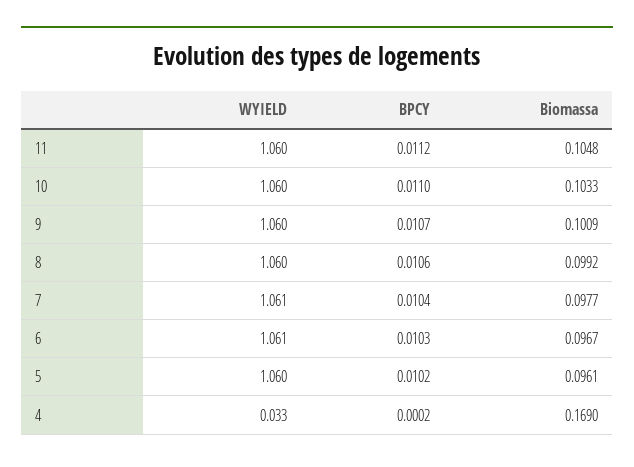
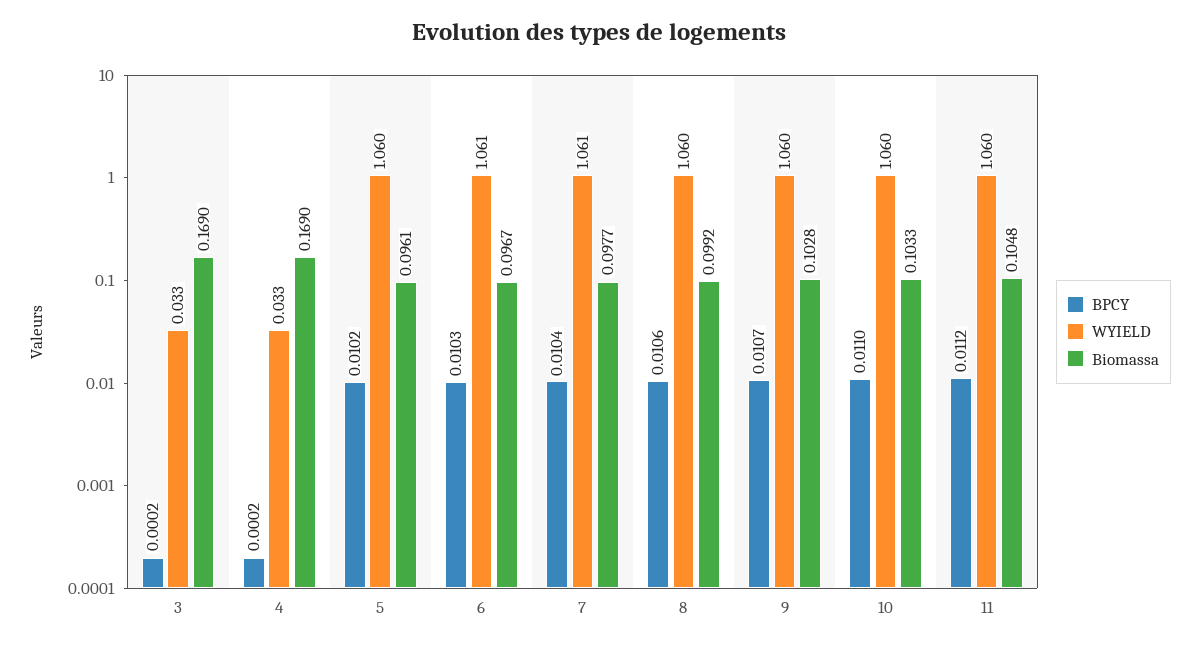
Biomassa, 9: 0.1009 -> 0.1028
BPCY, 3: none -> 0.0002
WYIELD, 3: none -> 0.033
Biomassa, 3: none -> 0.169

